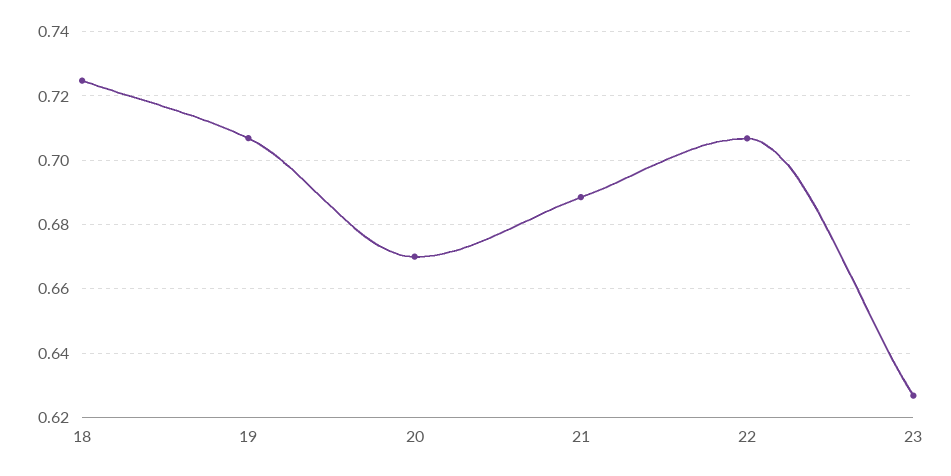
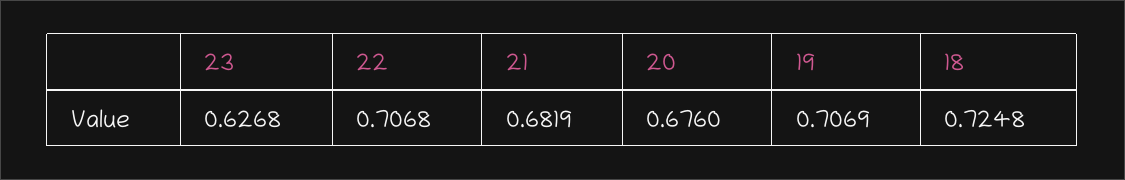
20: 0.67 -> 0.676
21: 0.688 -> 0.6819

